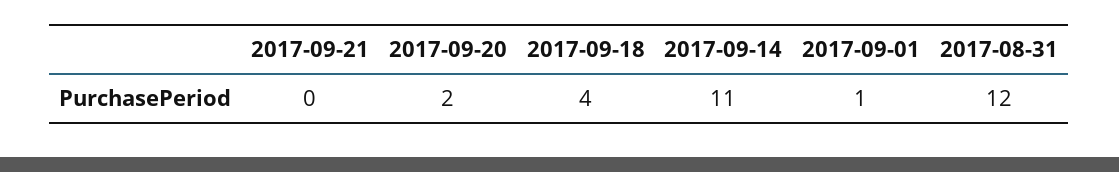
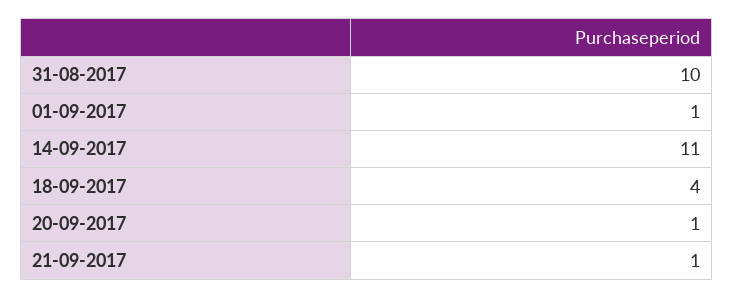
2017-09-21: 0 -> 1
2017-09-20: 2 -> 1
2017-08-31: 12 -> 10

